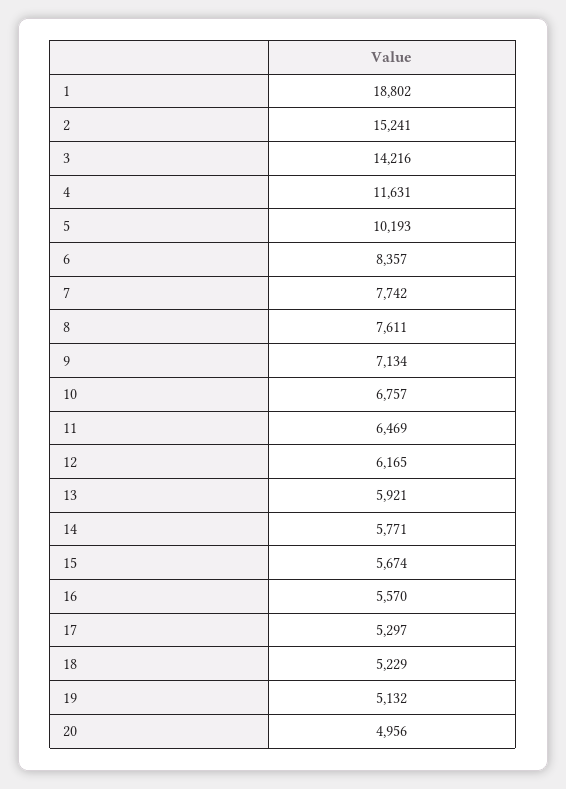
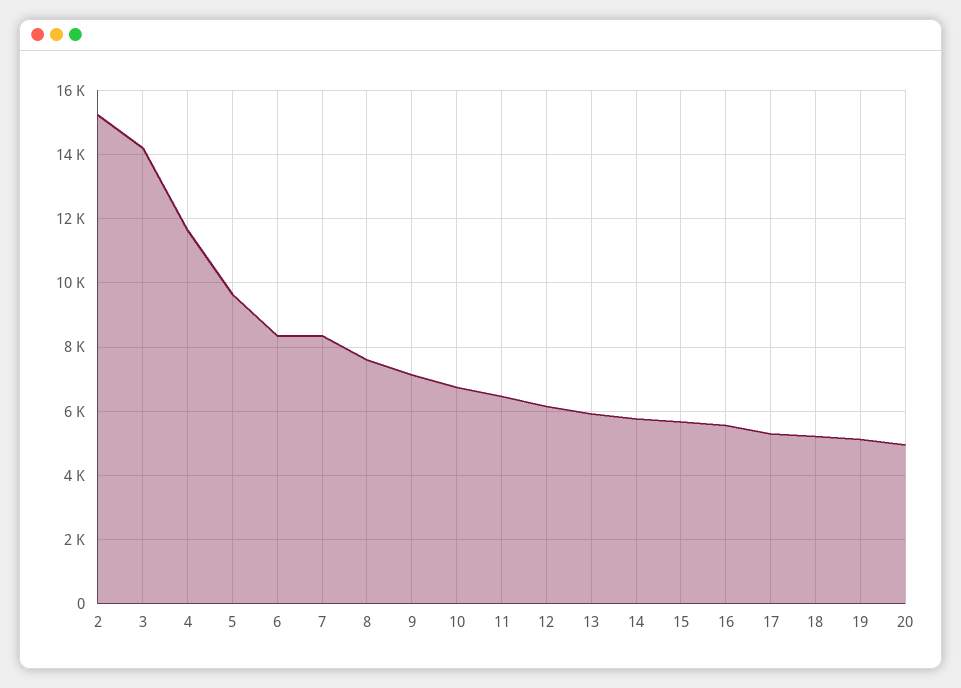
1: 18802 -> none
5: 10193 -> 9600
7: 7742 -> 8400

